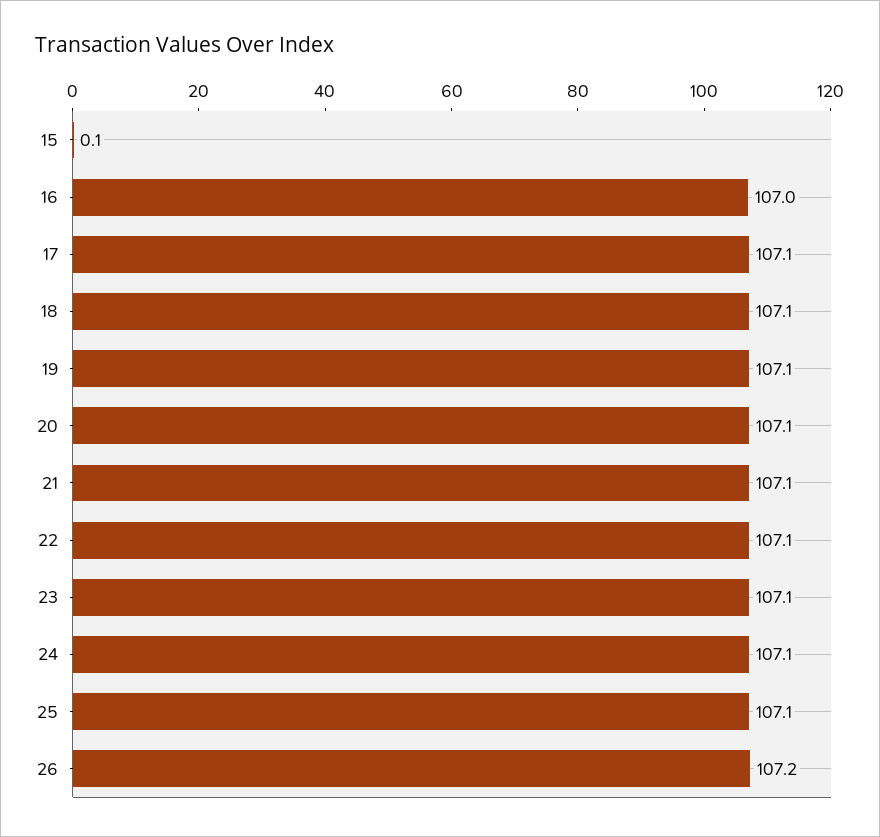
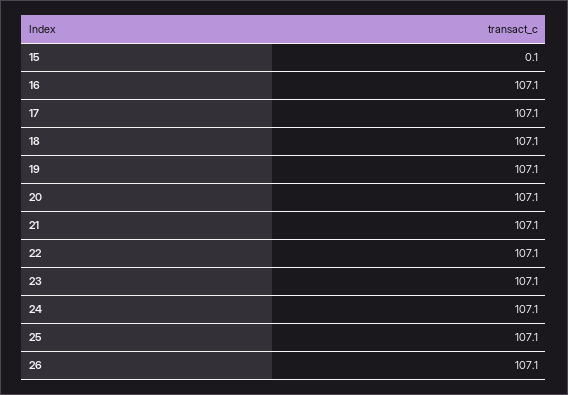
16: 107 -> 107.1
26: 107.2 -> 107.1

